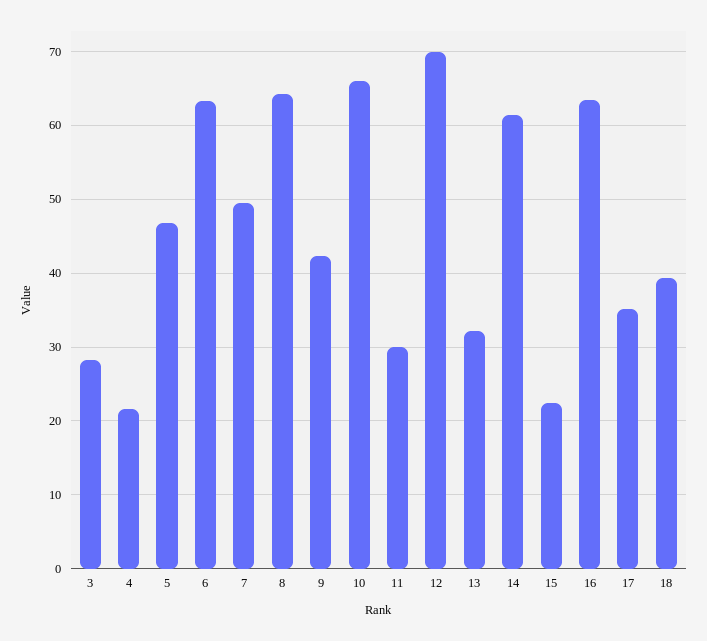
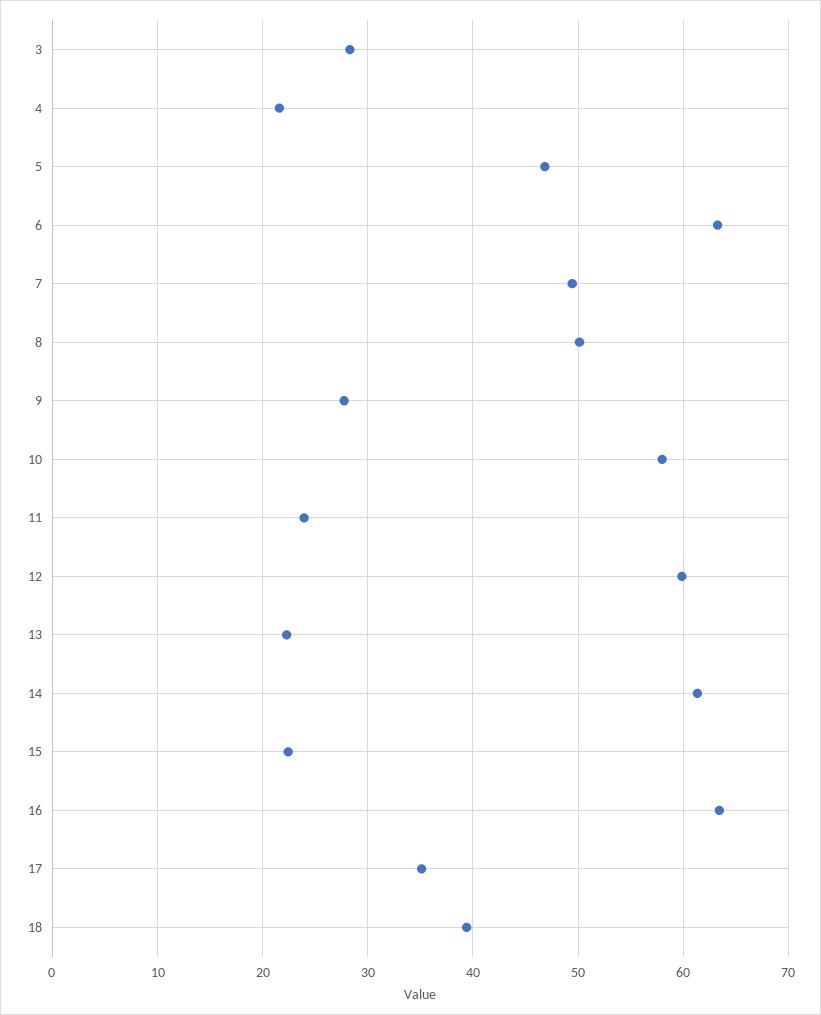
8: 64 -> 50
9: 42 -> 28
10: 66 -> 58
11: 30 -> 24
12: 70 -> 60
13: 32 -> 22

